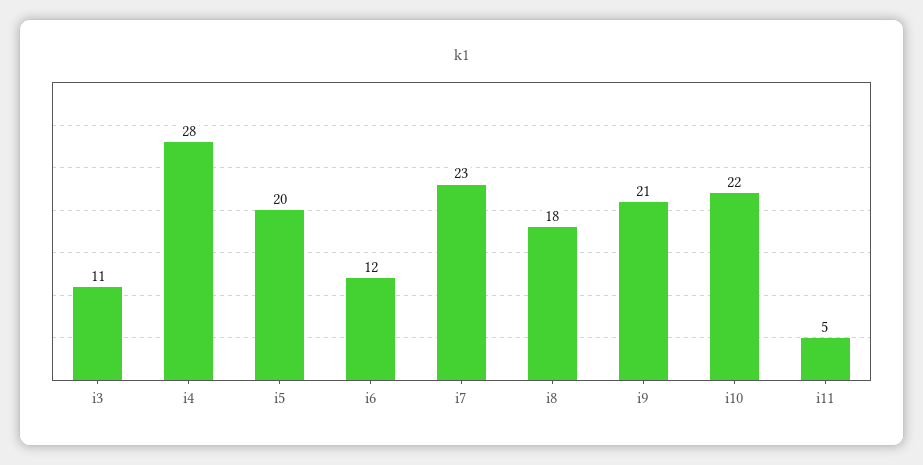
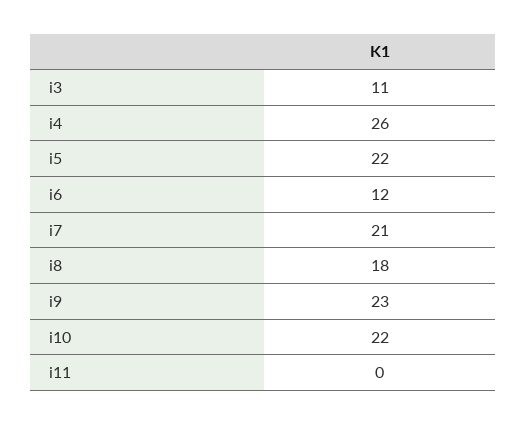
i4: 28 -> 26
i5: 20 -> 22
i7: 23 -> 21
i9: 21 -> 23
i11: 5 -> 0

